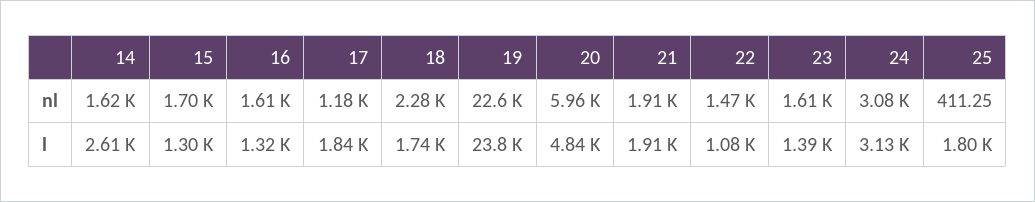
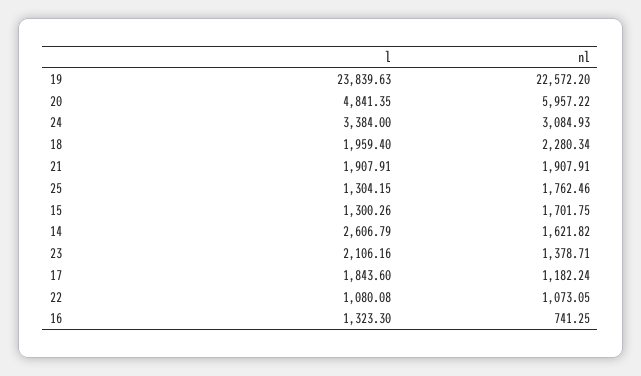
16, nl: 1610 -> 741.25
22, nl: 1470 -> 1073.05
23, nl: 1610 -> 1378.71
25, nl: 411.25 -> 1762.46
18, l: 1740 -> 1959.4
23, l: 1390 -> 2106.16
24, l: 3130 -> 3384
25, l: 1800 -> 1304.15

